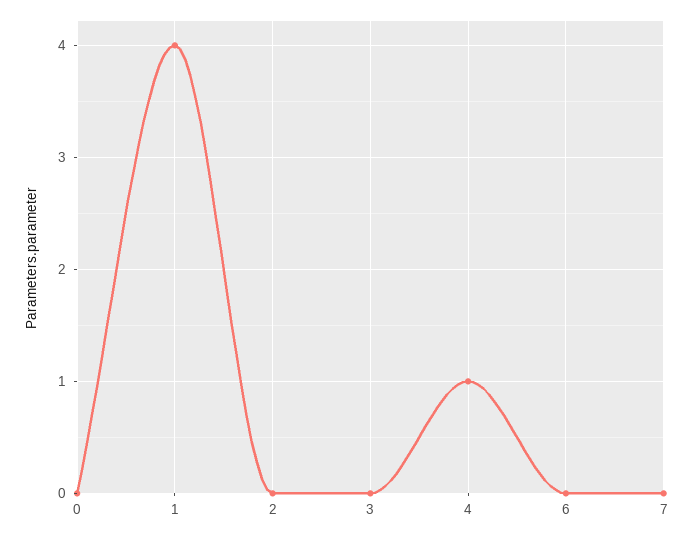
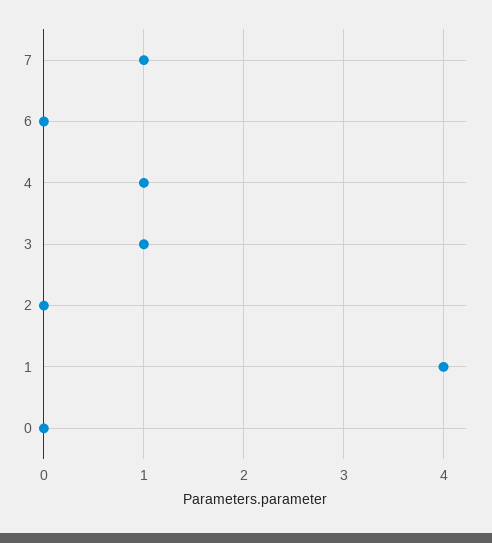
3: 0 -> 1
7: 0 -> 1

